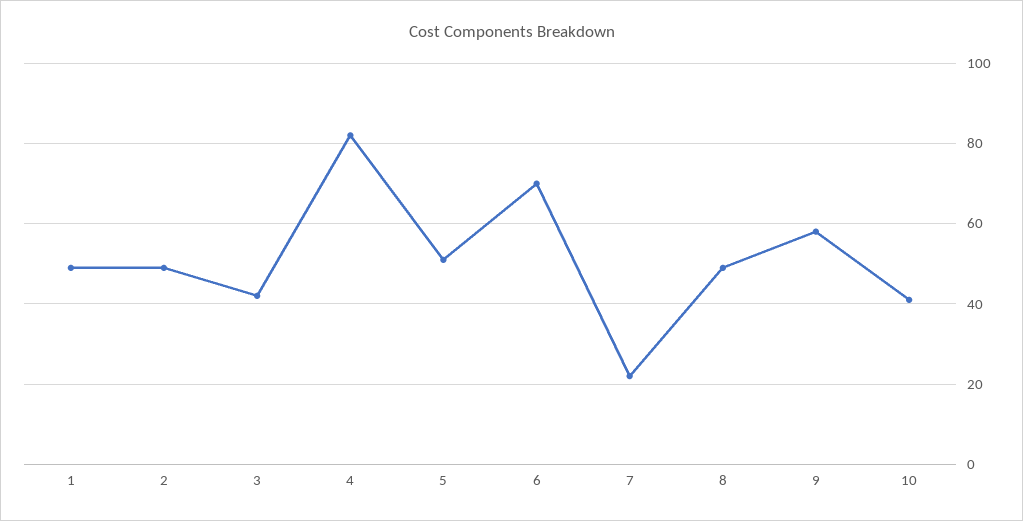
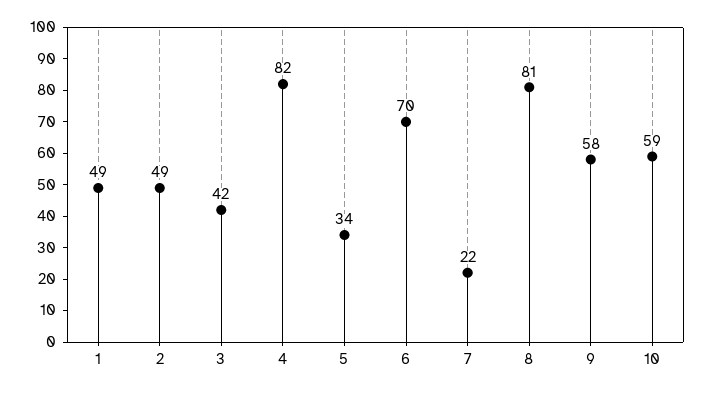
5: 50 -> 34
8: 50 -> 81
10: 40 -> 59

